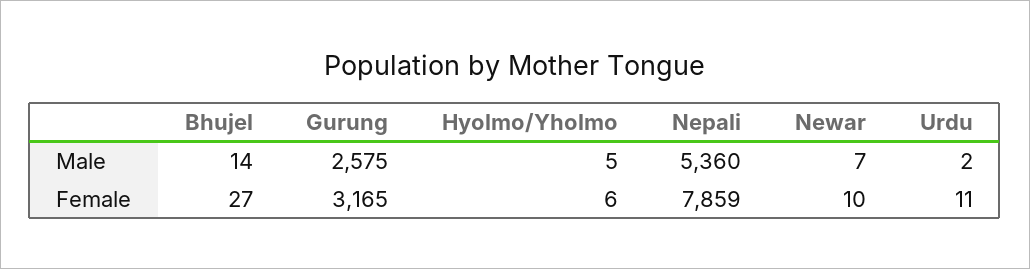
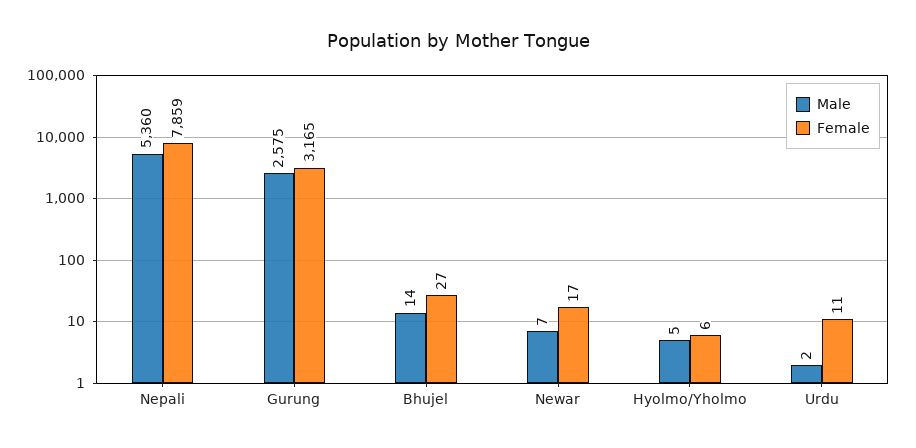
Female, Newar: 10 -> 17

